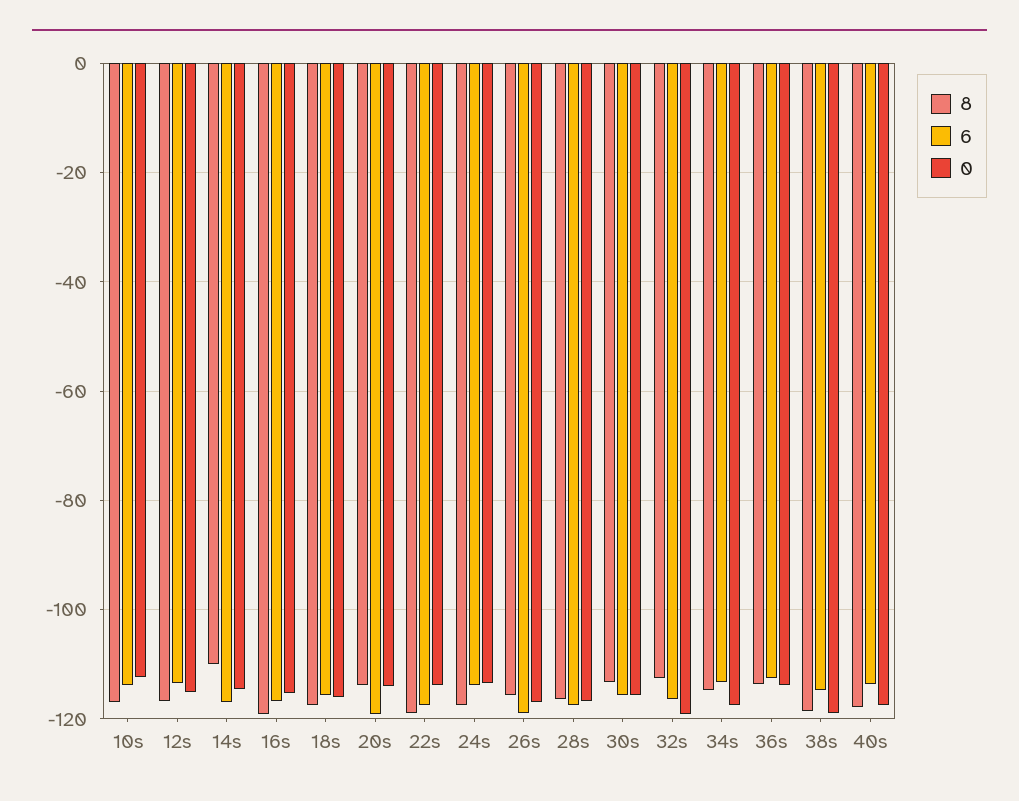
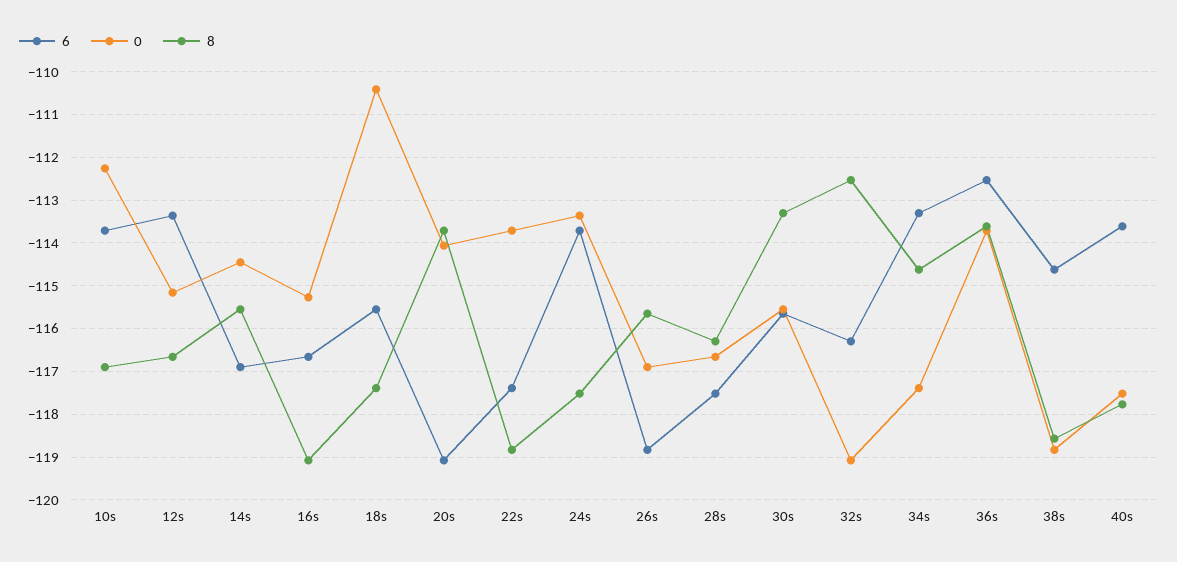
8, 14s: -110 -> -115.6
0, 18s: -116 -> -110.4

